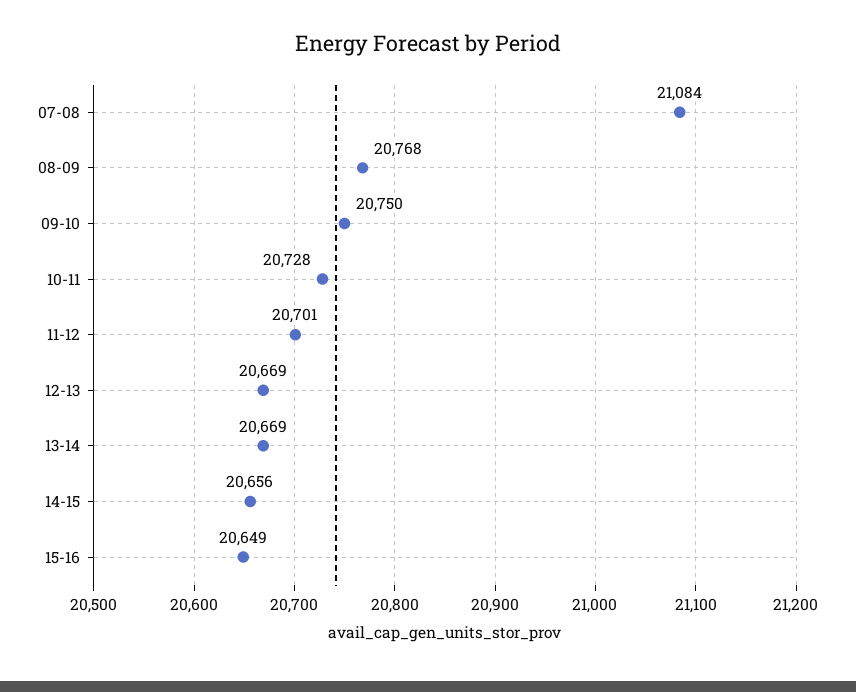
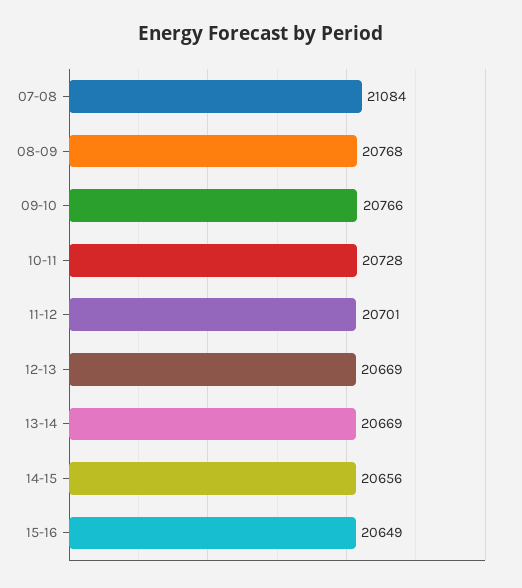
09-10: 20750 -> 20766

